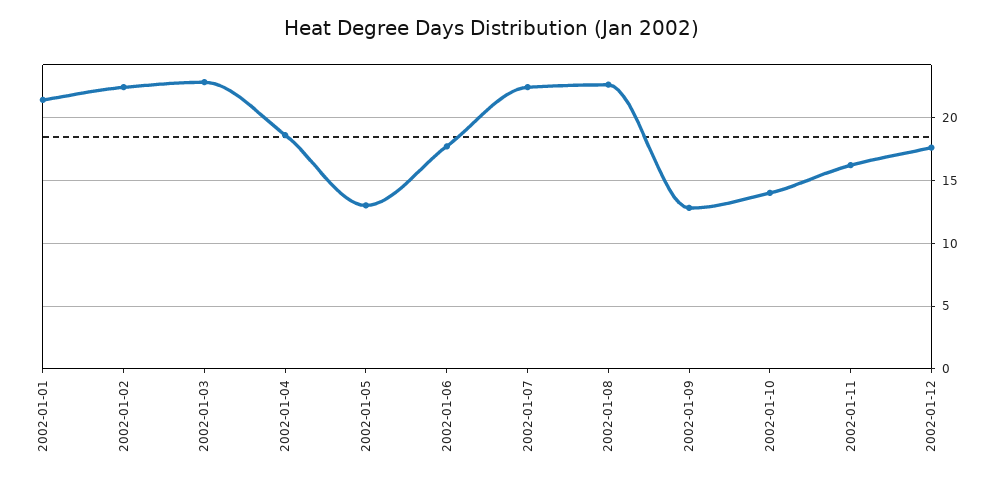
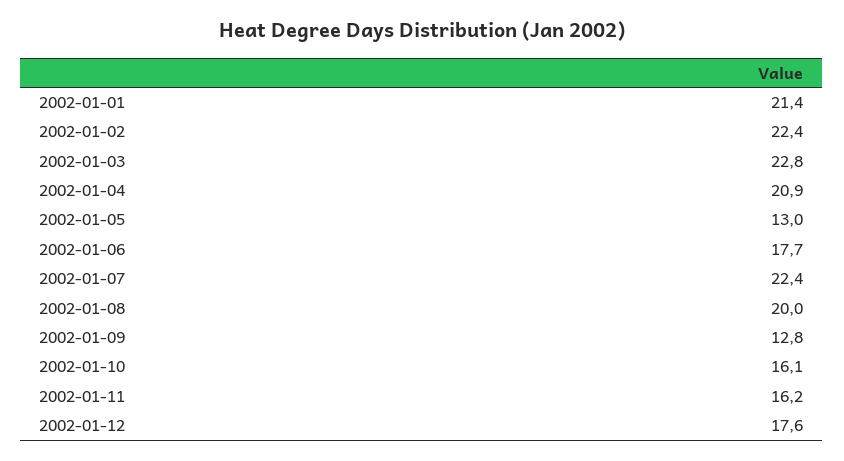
2002-01-04: 18.5 -> 20.9
2002-01-08: 22.5 -> 20
2002-01-10: 14 -> 16.1

